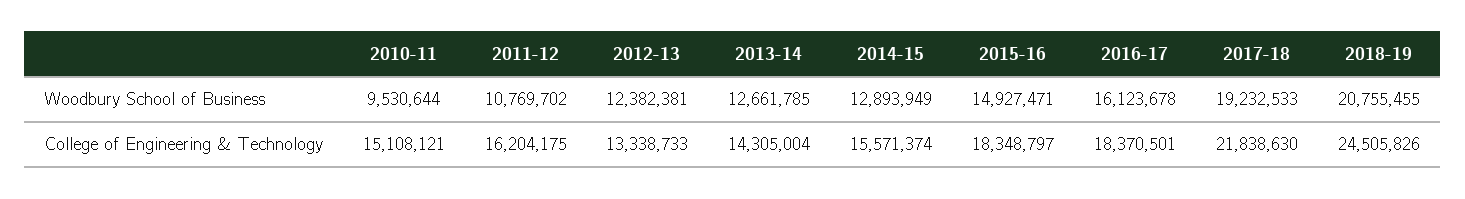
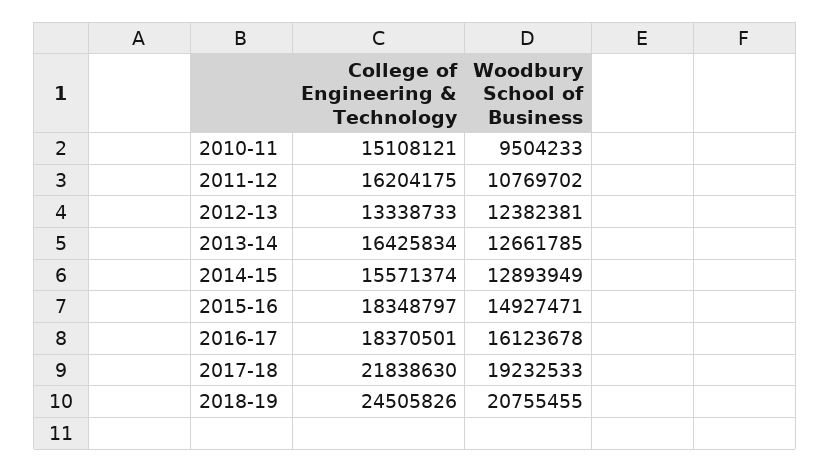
2010-11, Woodbury School of Business: 9530644 -> 9504233
2013-14, College of Engineering & Technology: 14305004 -> 16425834

